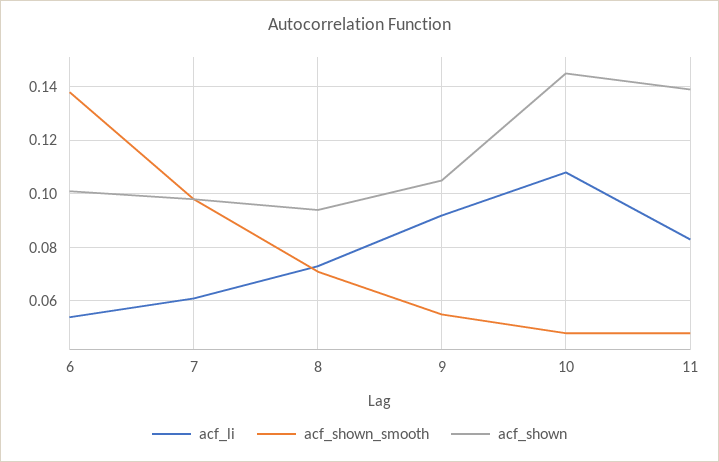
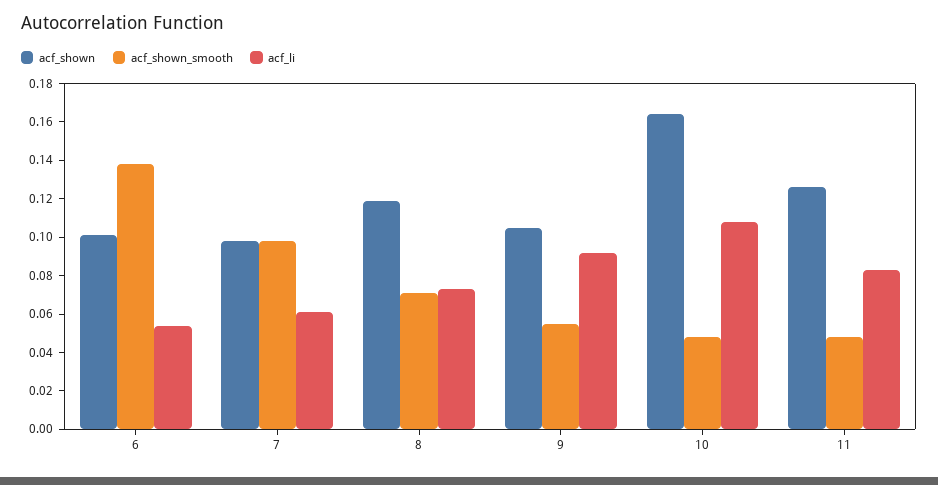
acf_shown, 8: 0.095 -> 0.12
acf_shown, 10: 0.145 -> 0.165
acf_shown, 11: 0.14 -> 0.125

